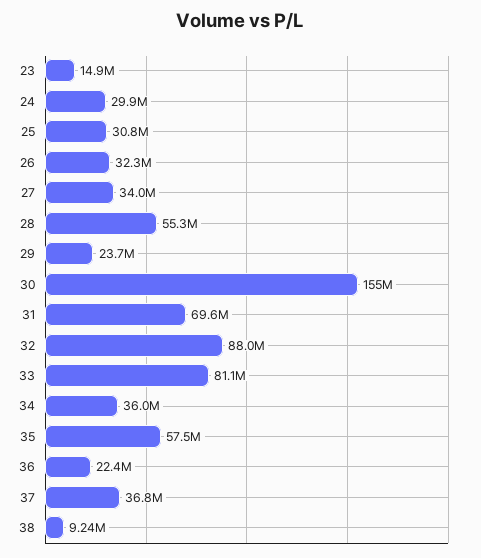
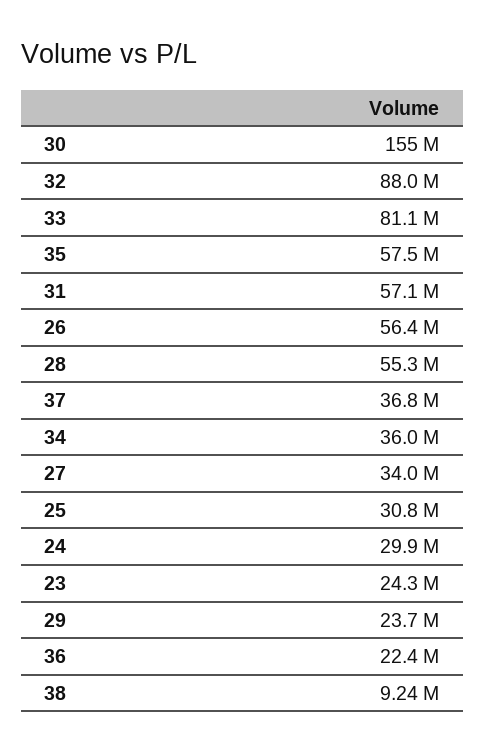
23: 14900000 -> 24300000
26: 32300000 -> 56400000
31: 69600000 -> 57100000

